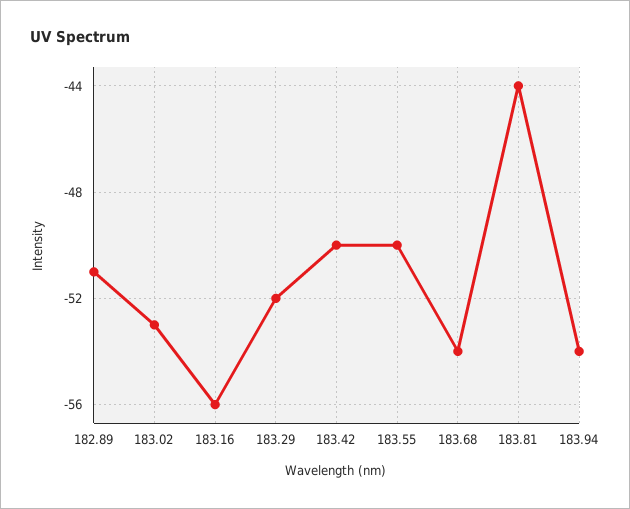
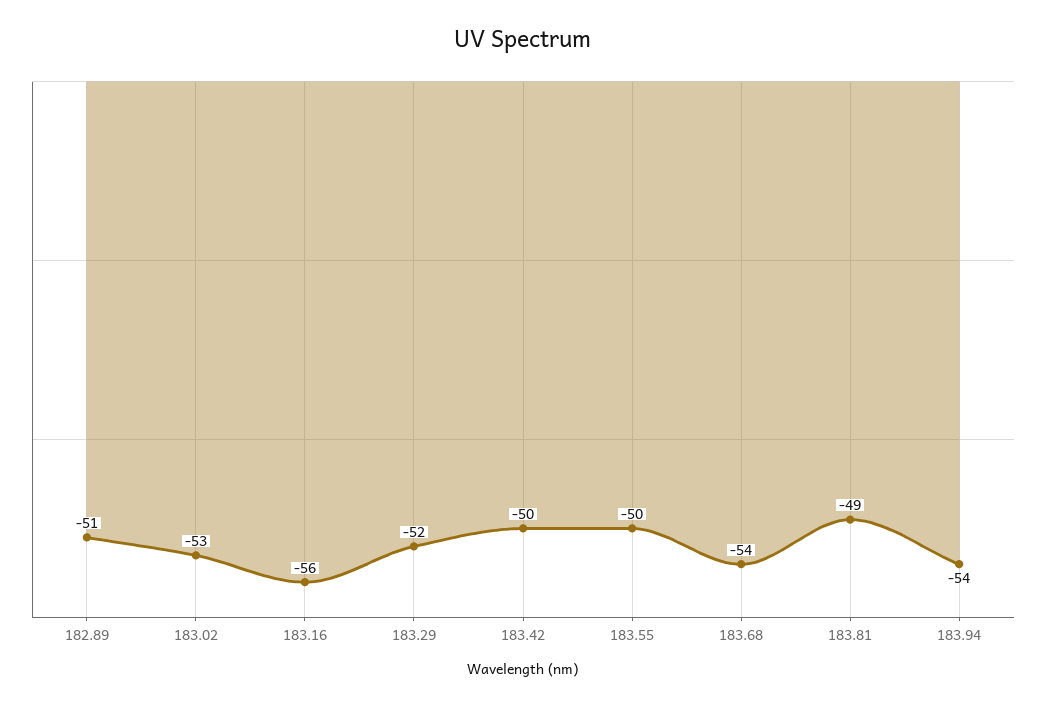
183.81: -44 -> -49

